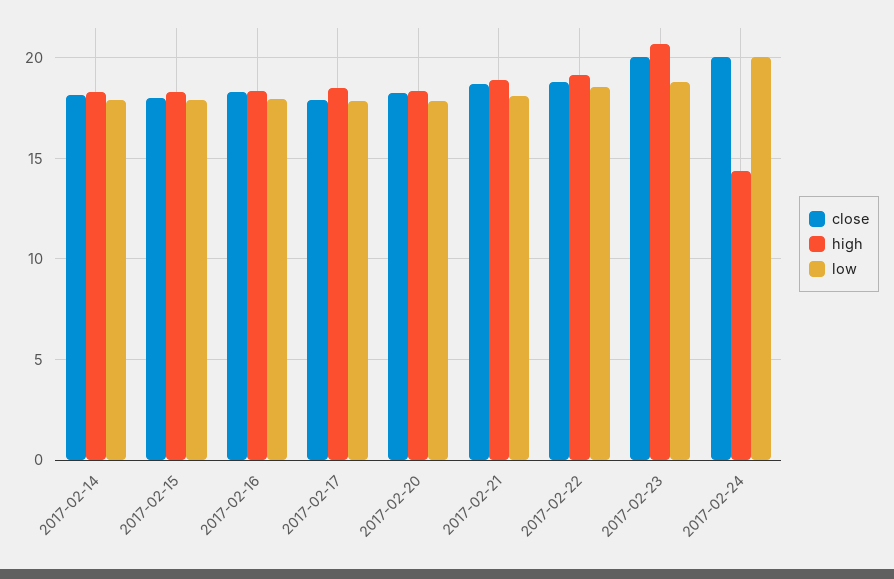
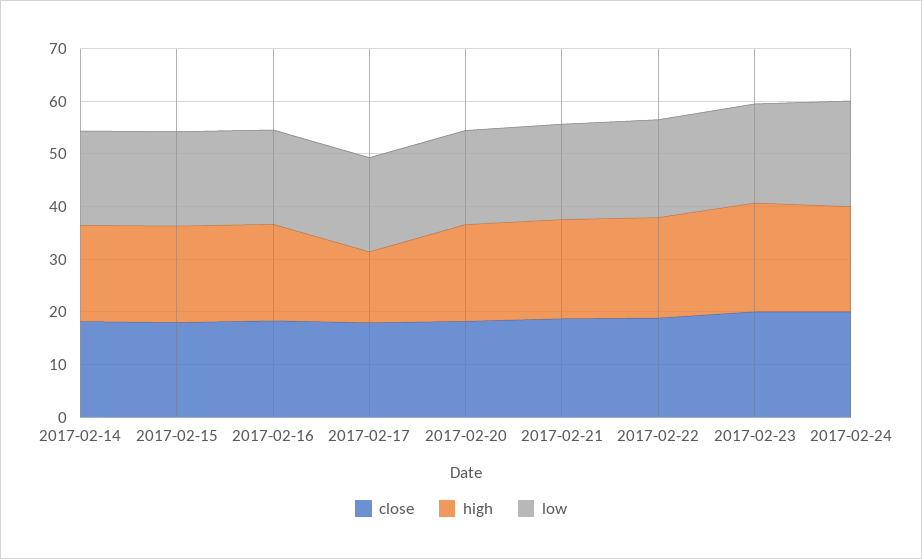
high, 2017-02-17: 18.5 -> 14
high, 2017-02-24: 14.5 -> 20

